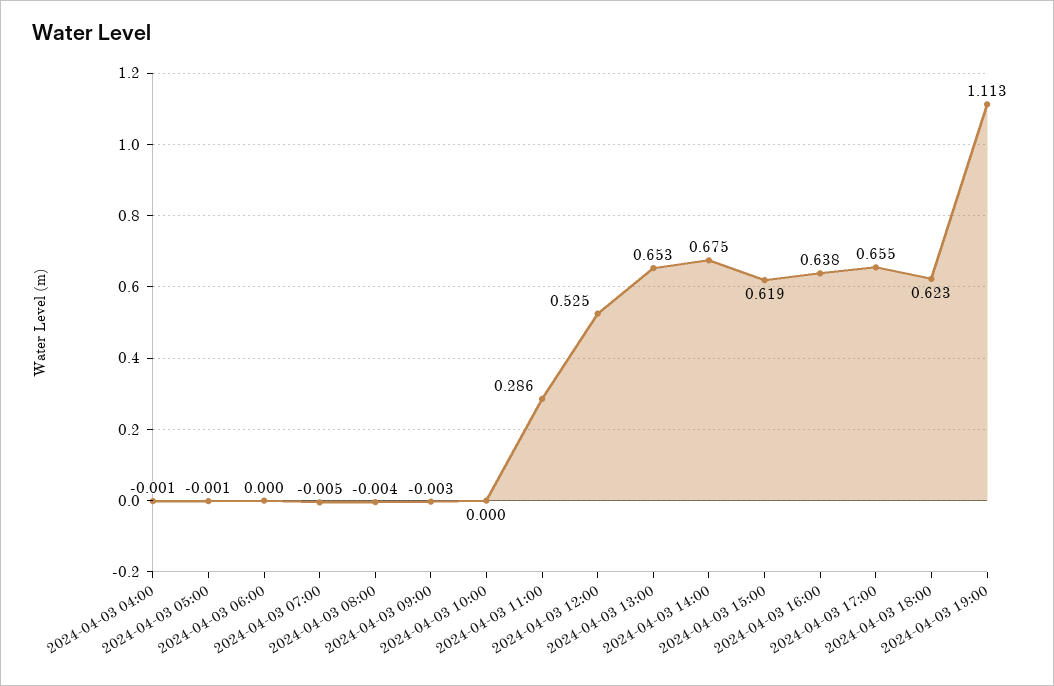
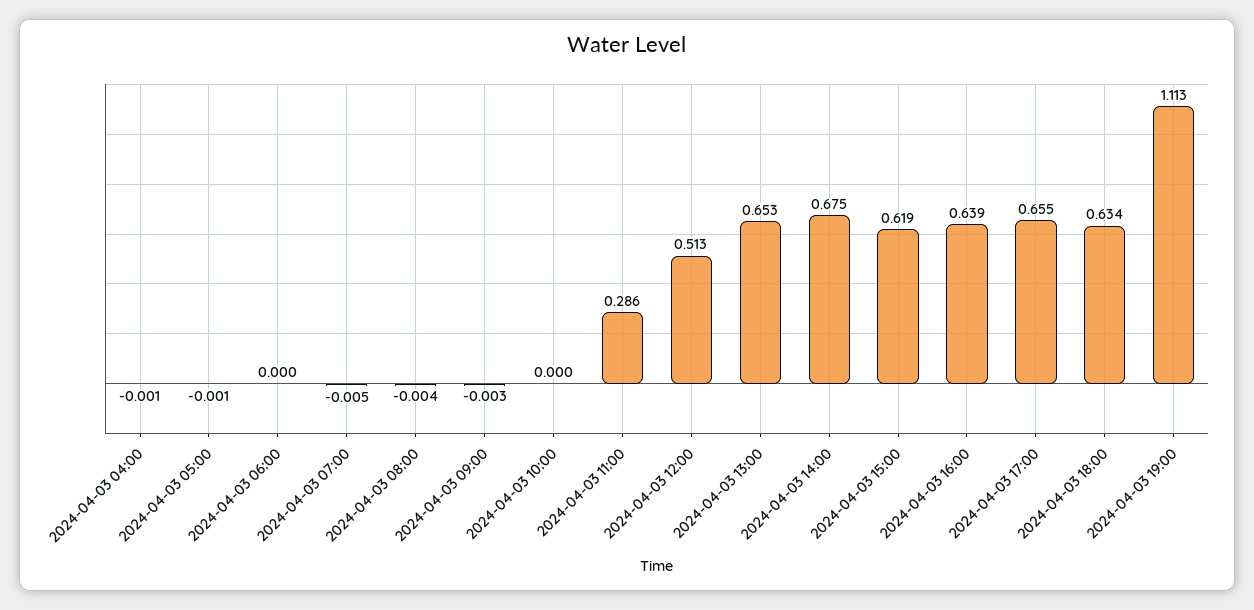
2024-04-03 12:00: 0.525 -> 0.513
2024-04-03 16:00: 0.638 -> 0.639
2024-04-03 18:00: 0.623 -> 0.634

